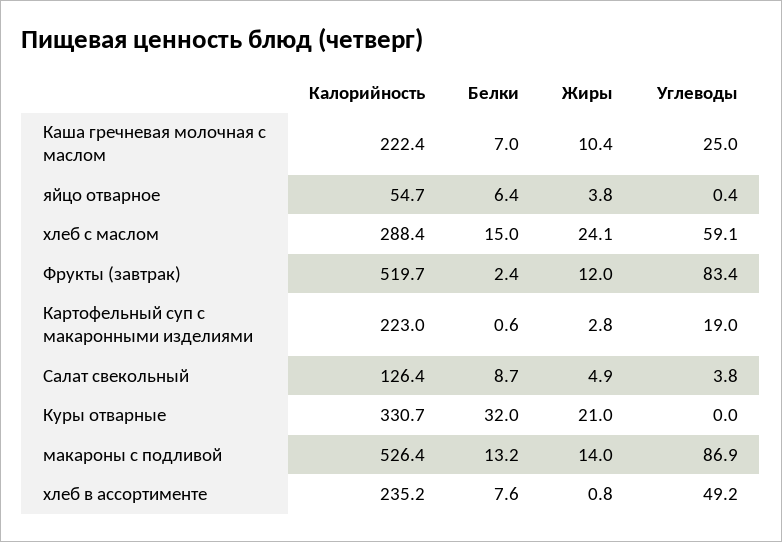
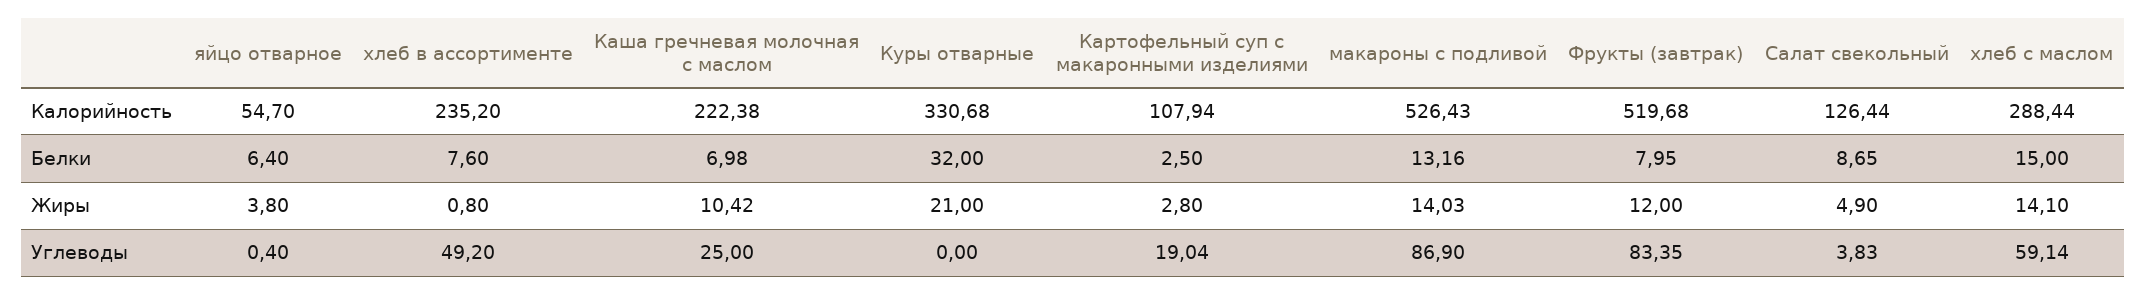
Жиры, хлеб с маслом: 24.1 -> 14.1
Белки, Фрукты (завтрак): 2.4 -> 7.95
Калорийность, Картофельный суп с макаронными изделиями: 223 -> 107.94
Белки, Картофельный суп с макаронными изделиями: 0.6 -> 2.5

